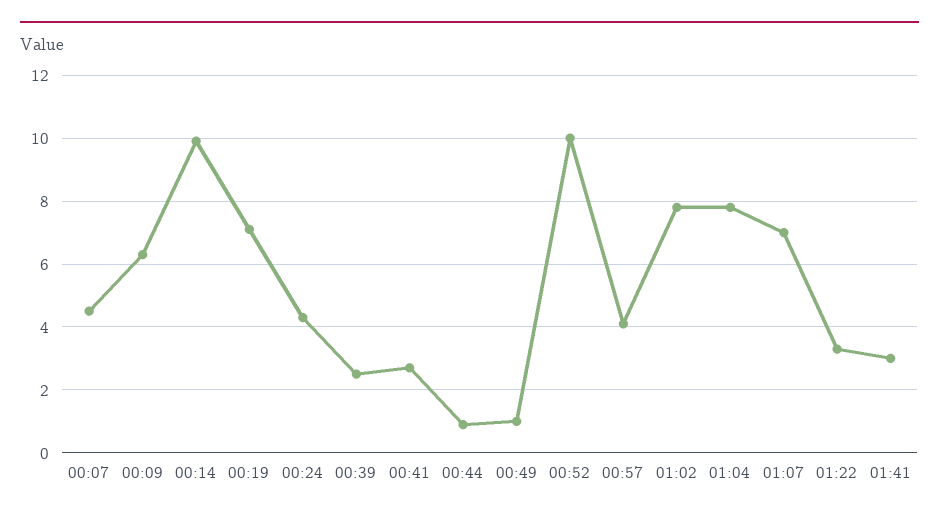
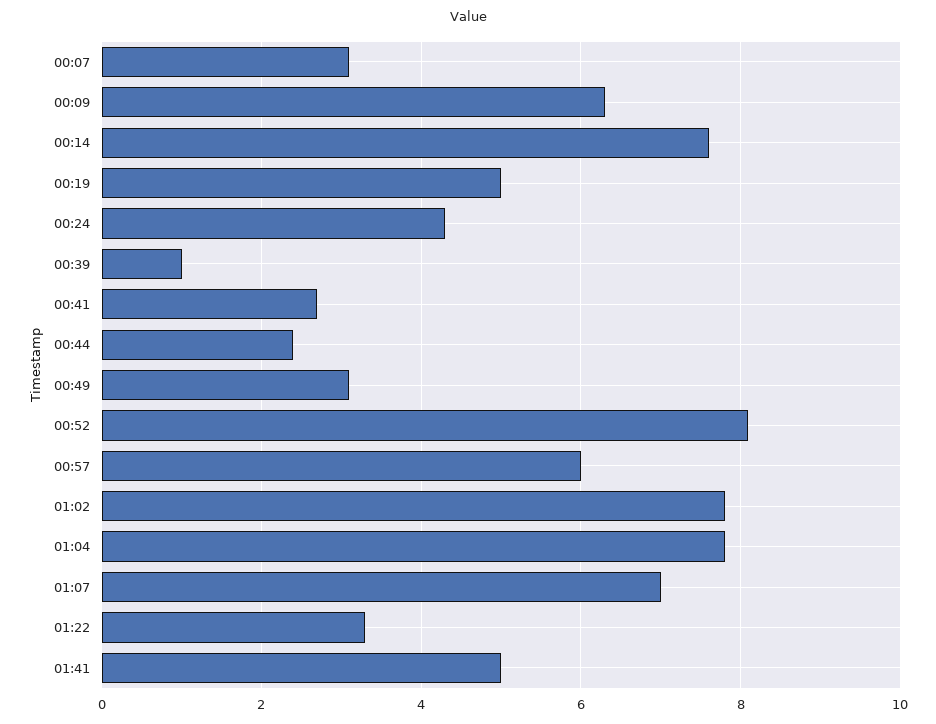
00:07: 4.5 -> 3
00:14: 10 -> 7.5
00:19: 7 -> 5
00:39: 2.5 -> 1
00:44: 1 -> 2.5
00:49: 1 -> 3
00:52: 10 -> 8
00:57: 4 -> 6
01:41: 3 -> 5

